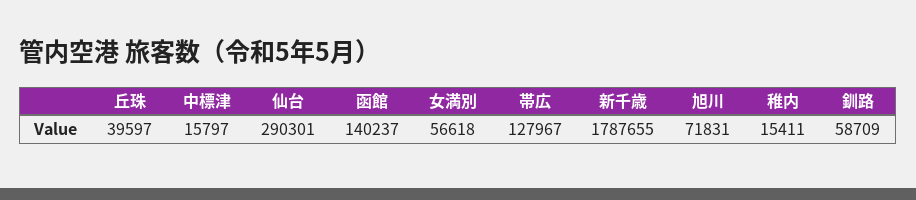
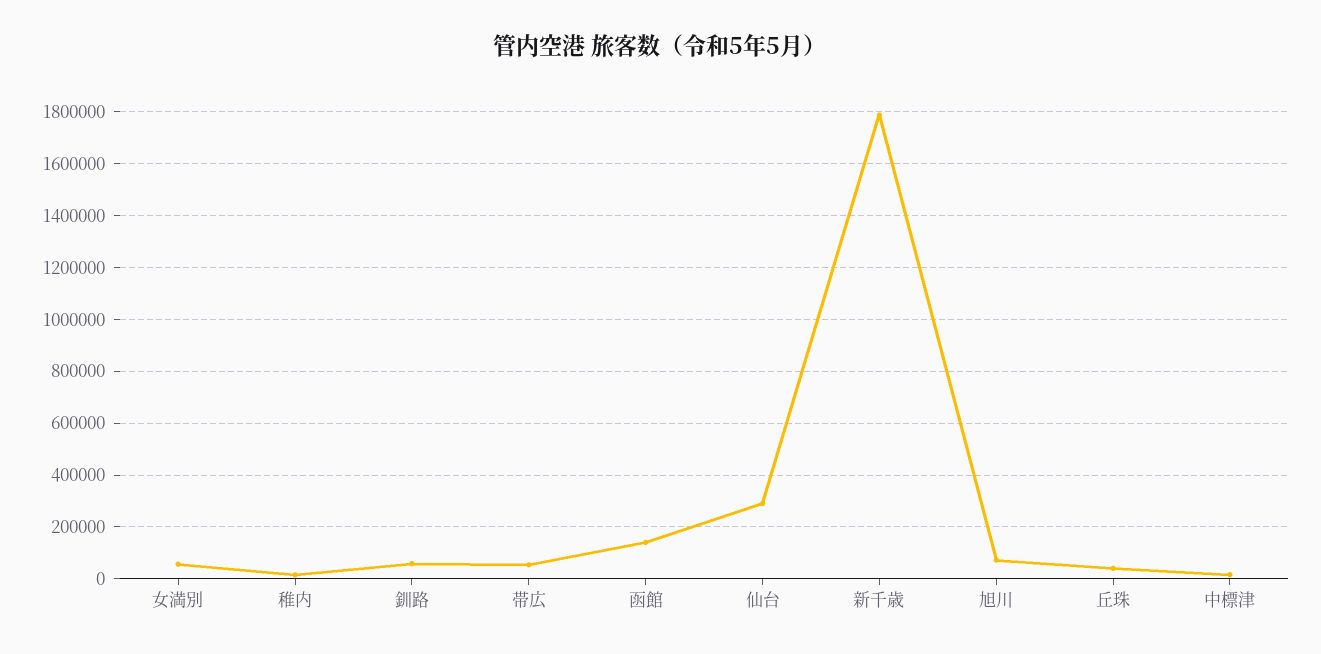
帯広: 127967 -> 50000

